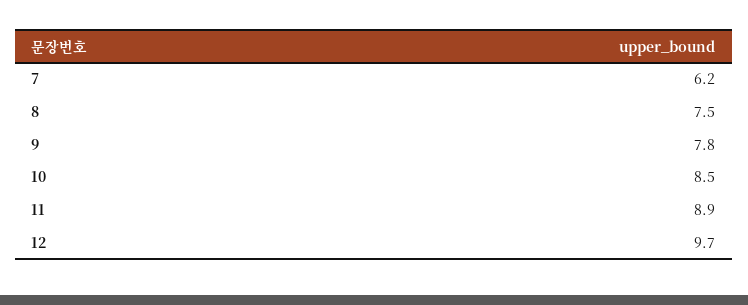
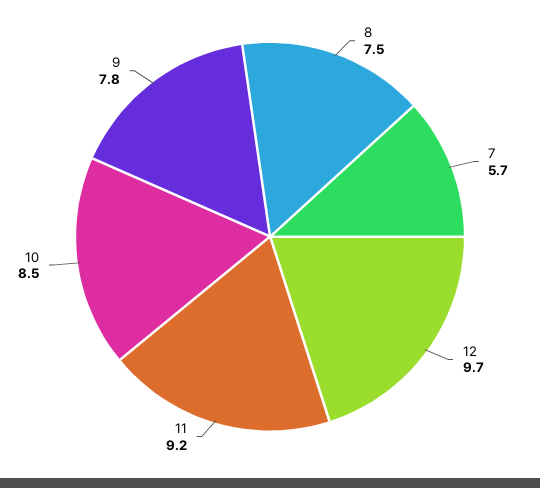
7: 6.2 -> 5.7
11: 8.9 -> 9.2

